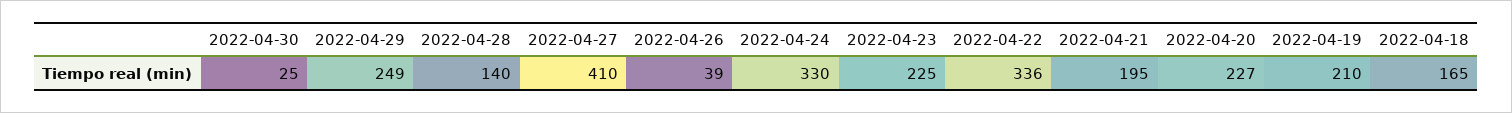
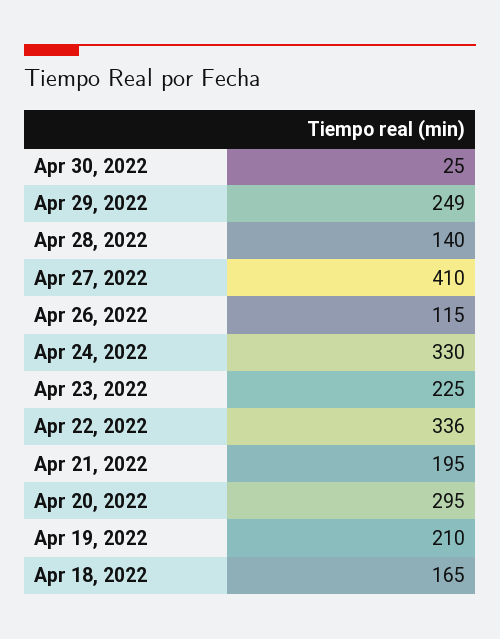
2022-04-26: 39 -> 115
2022-04-20: 227 -> 295

